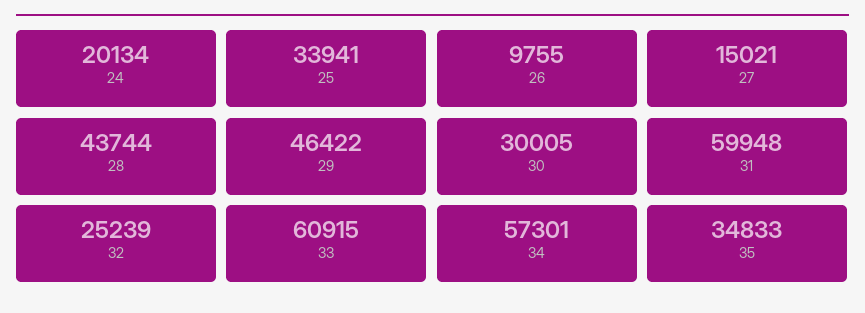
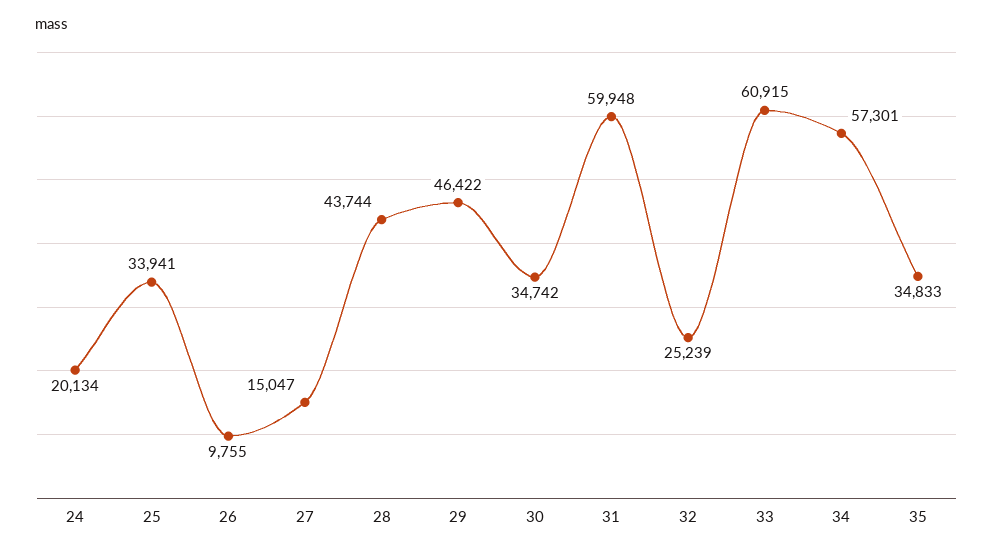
27: 15021 -> 15047
30: 30005 -> 34742

